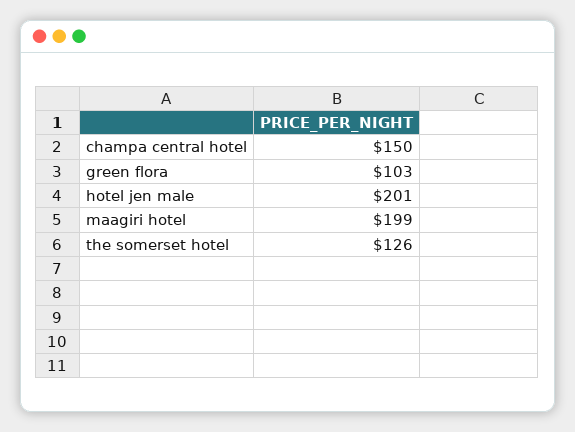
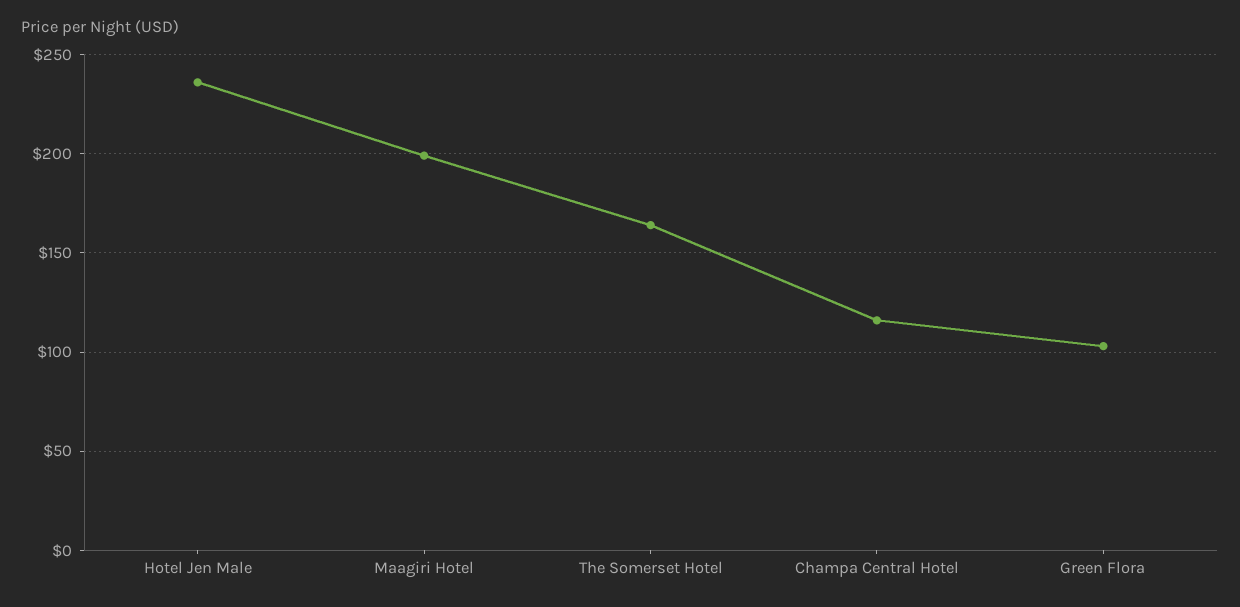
champa central hotel: 150 -> 115
hotel jen male: 201 -> 235
the somerset hotel: 126 -> 165

